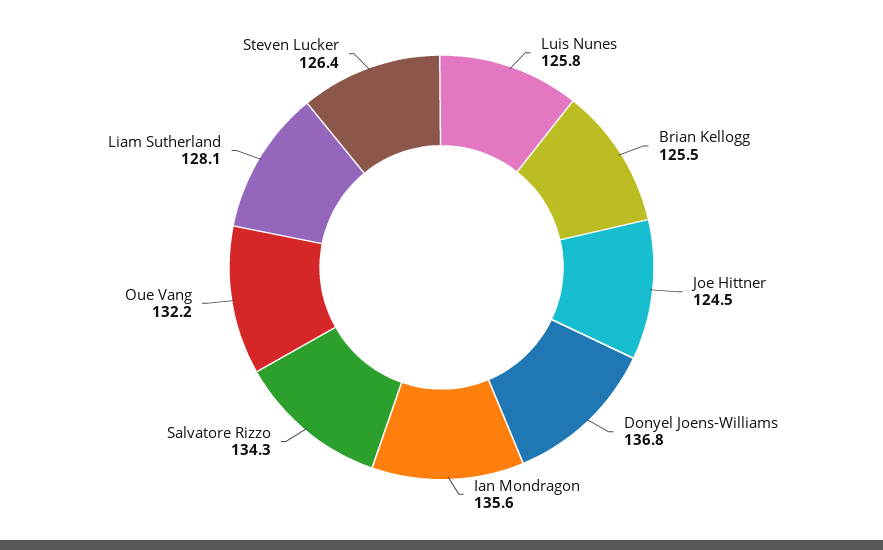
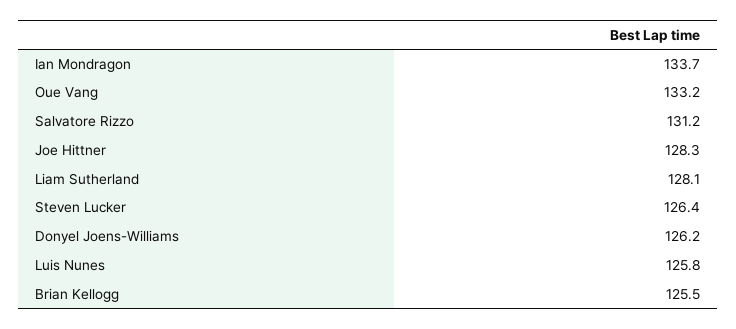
Joe Hittner: 124.5 -> 128.3
Donyel Joens-Williams: 136.8 -> 126.2
Ian Mondragon: 135.6 -> 133.7
Salvatore Rizzo: 134.3 -> 131.2
Oue Vang: 132.2 -> 133.2

